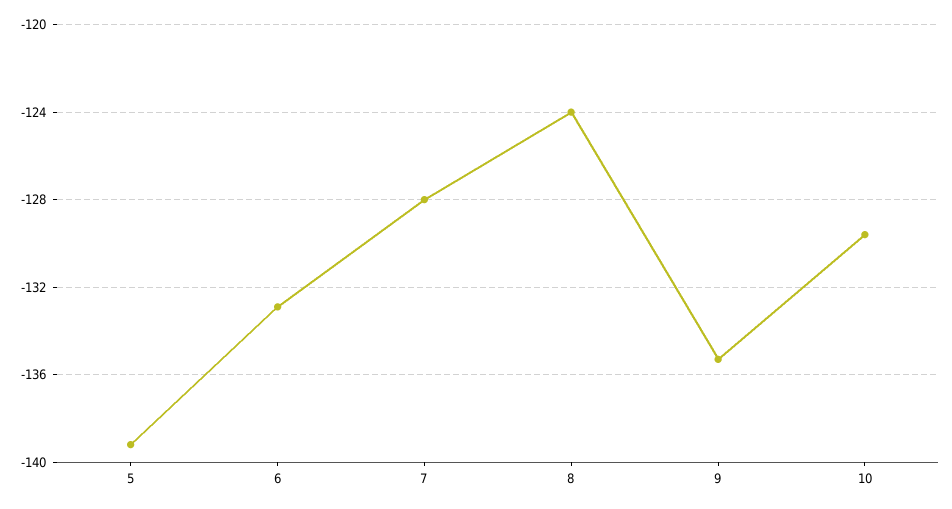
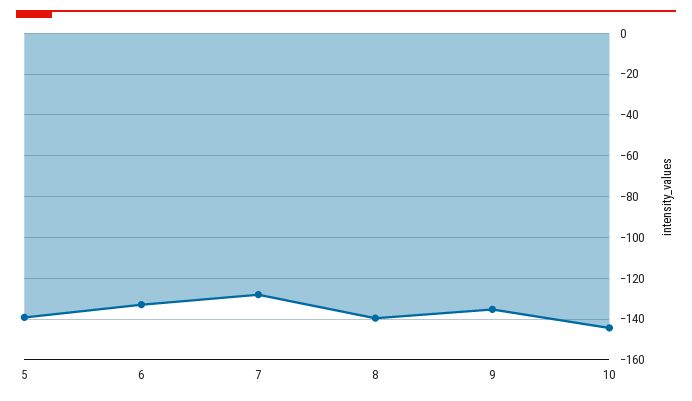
8: -124 -> -140
10: -129.5 -> -145

